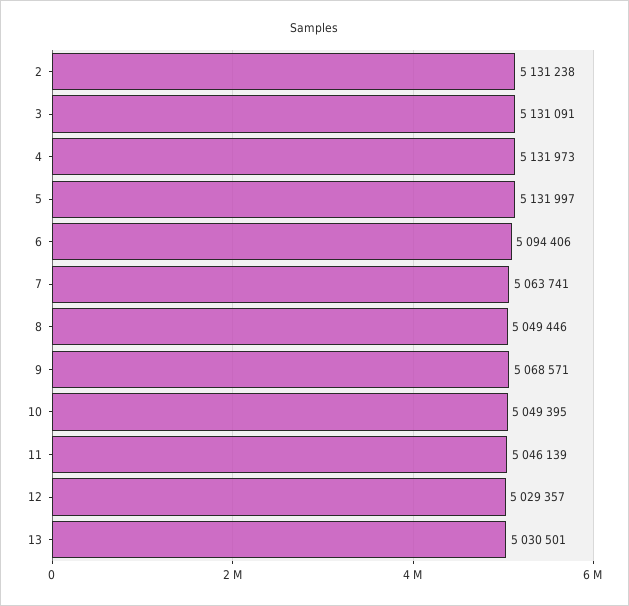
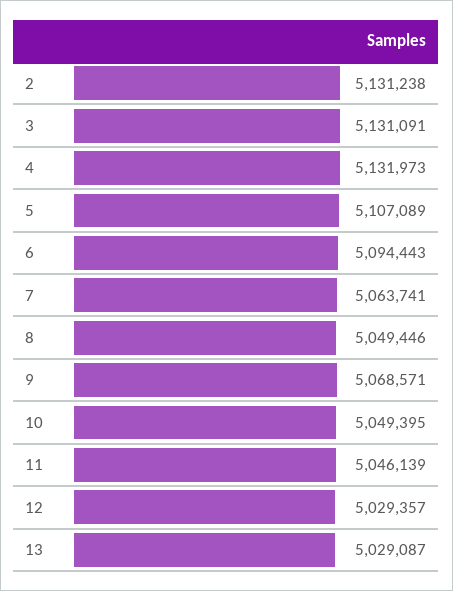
5: 5131997 -> 5107089
6: 5094406 -> 5094443
13: 5030501 -> 5029087

